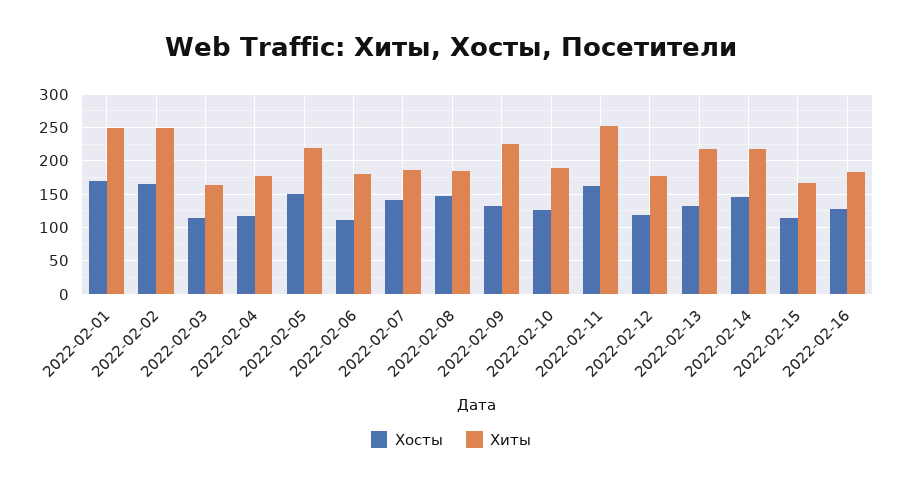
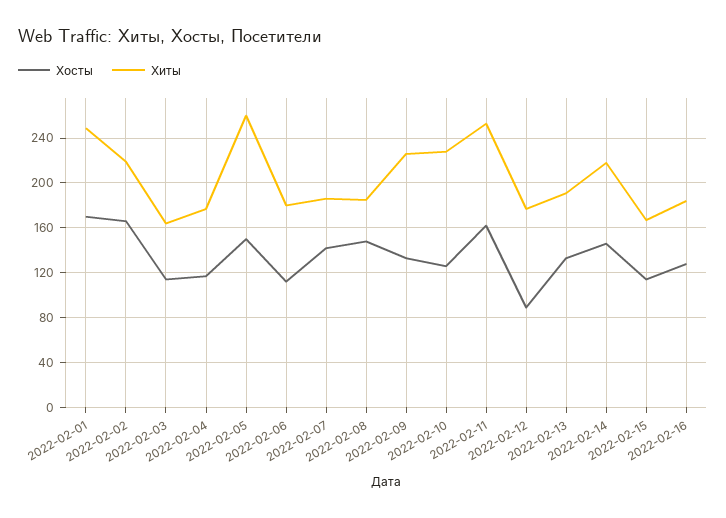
Хиты, 2022-02-02: 250 -> 220
Хиты, 2022-02-05: 220 -> 260
Хиты, 2022-02-10: 190 -> 230
Хосты, 2022-02-12: 120 -> 90
Хиты, 2022-02-13: 220 -> 190

